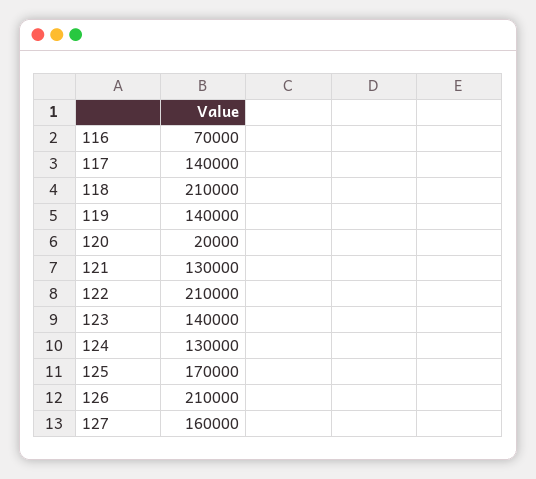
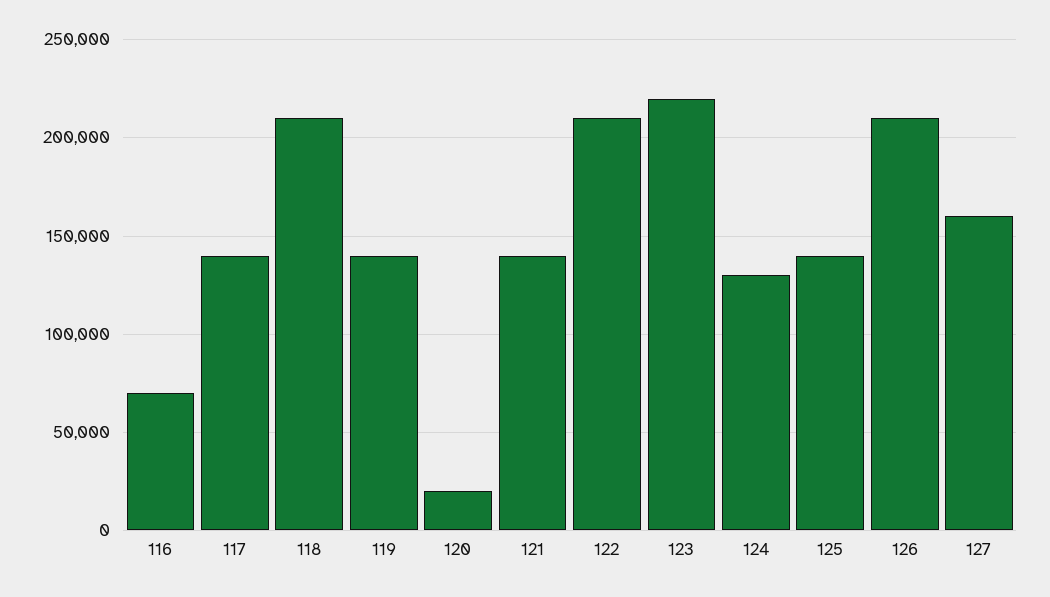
121: 130000 -> 140000
123: 140000 -> 220000
125: 170000 -> 140000

